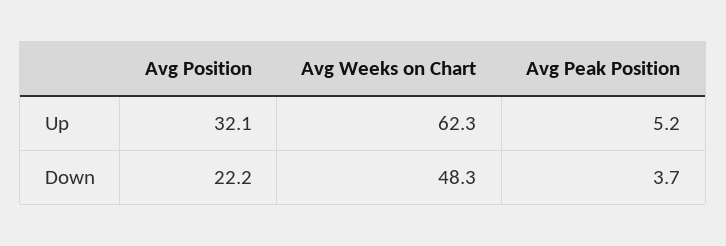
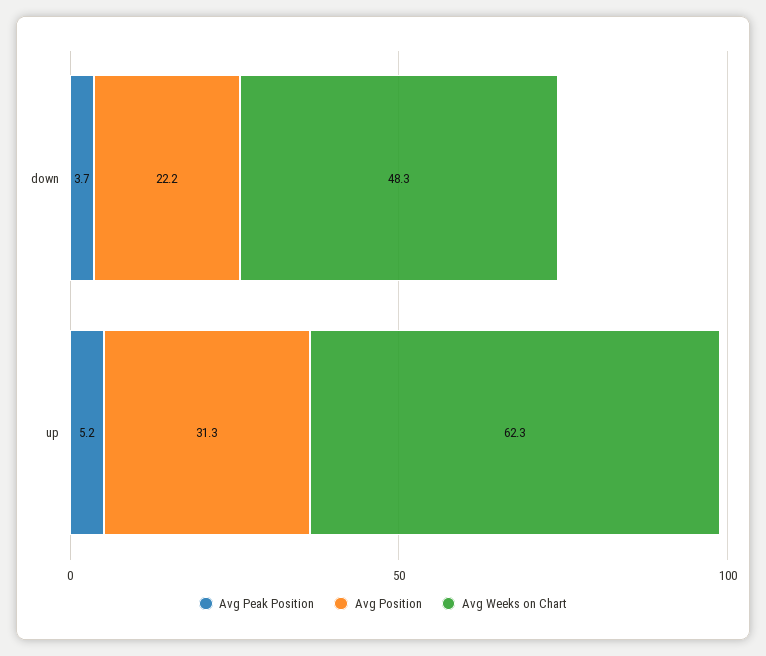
Avg Position, Up: 32.1 -> 31.3

